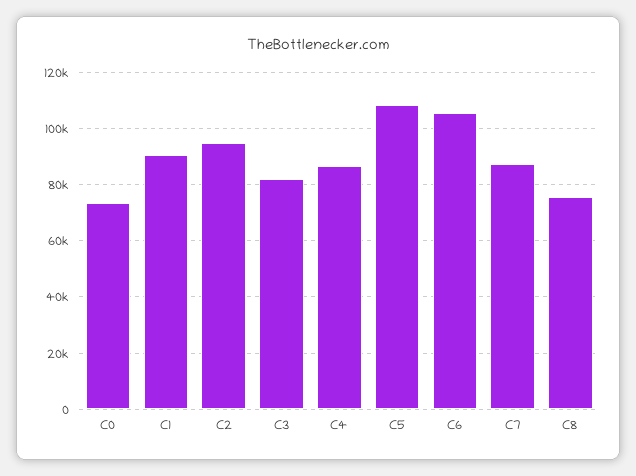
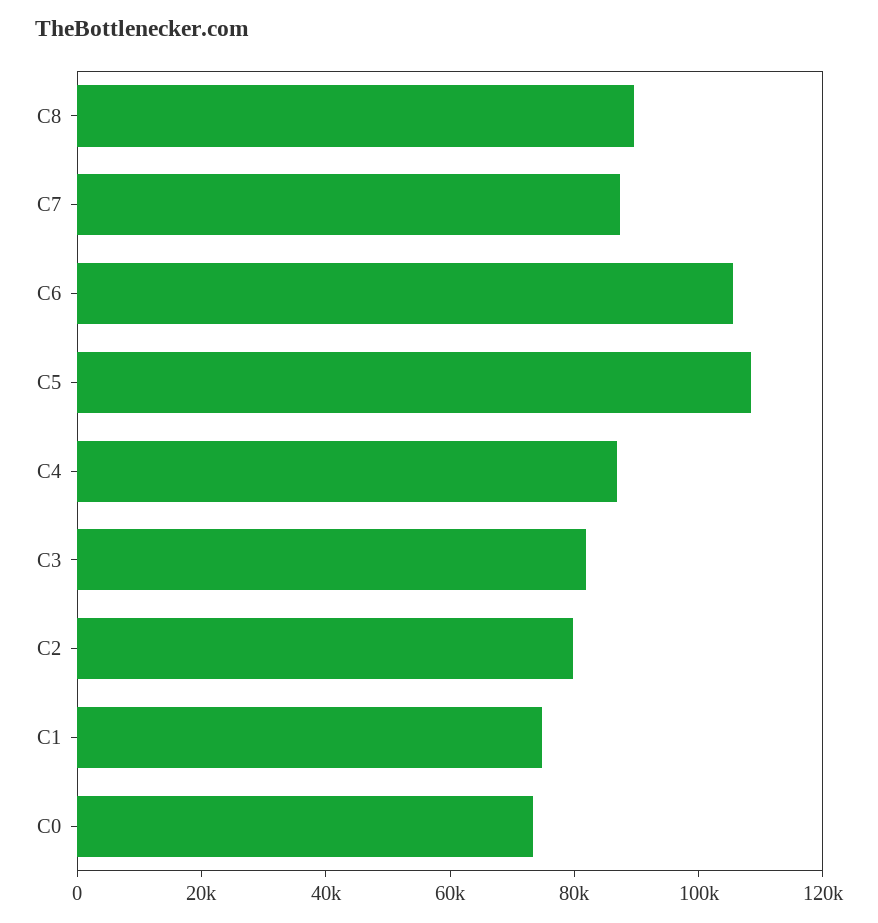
C1: 90000 -> 75000
C2: 95000 -> 80000
C8: 75000 -> 90000

